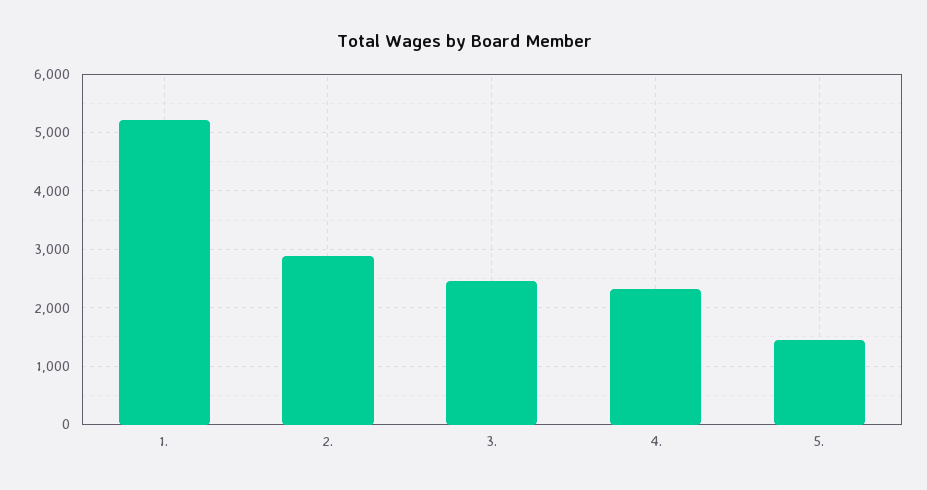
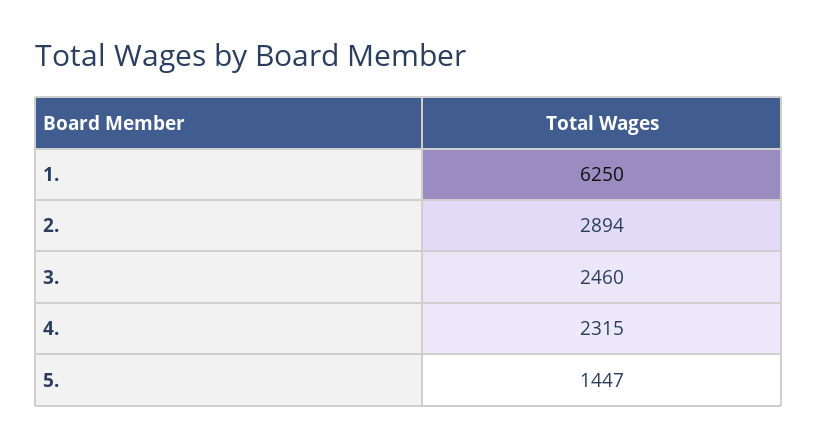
1.: 5200 -> 6250

